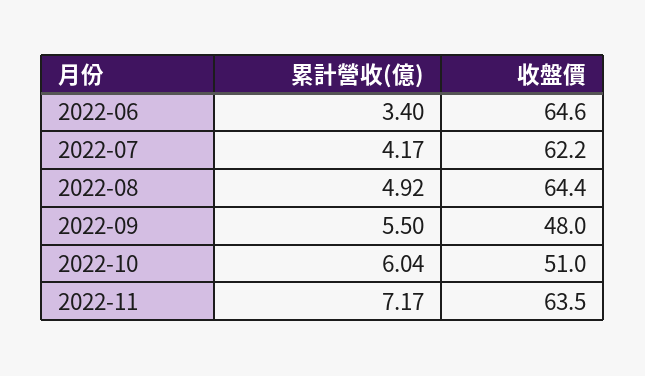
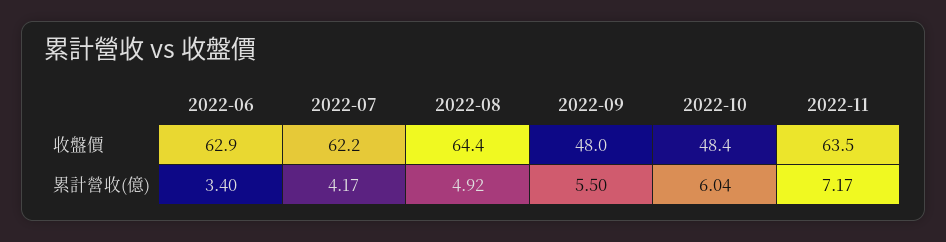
收盤價, 2022-06: 64.6 -> 62.9
收盤價, 2022-10: 51 -> 48.4

